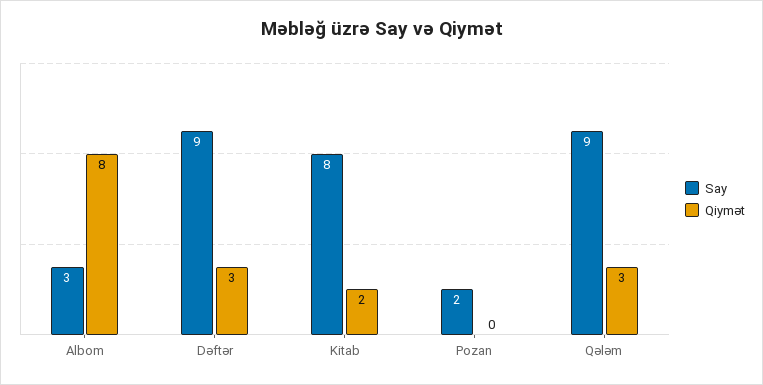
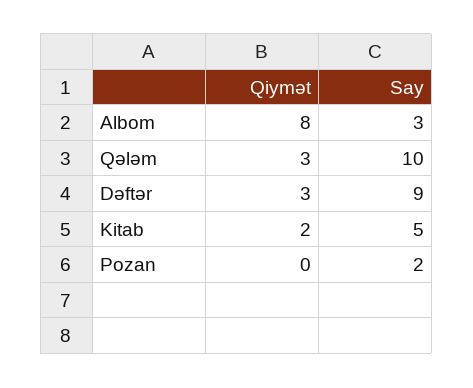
Say, Kitab: 8 -> 5
Say, Qələm: 9 -> 10

